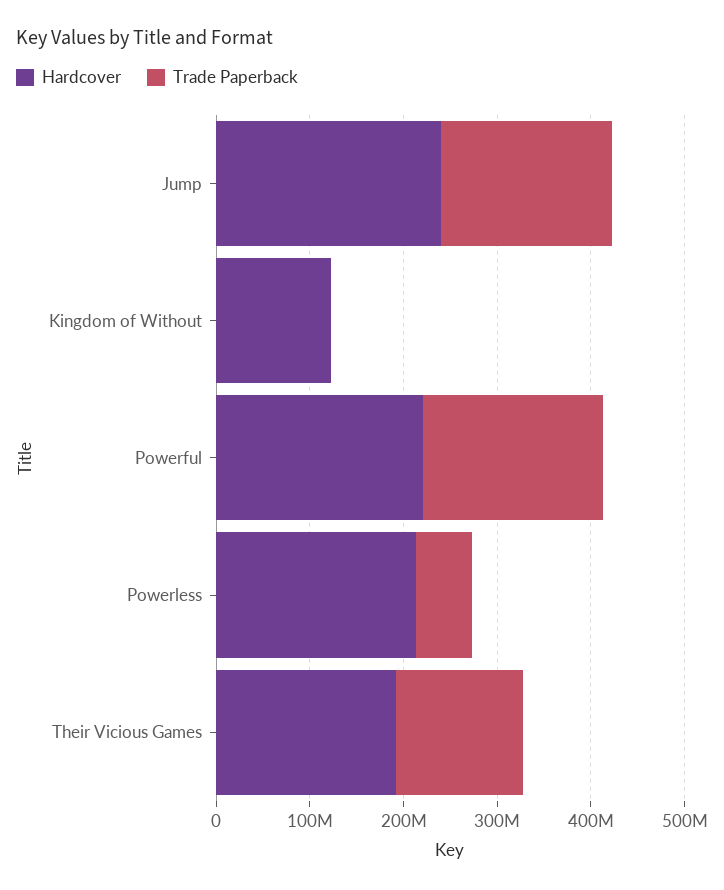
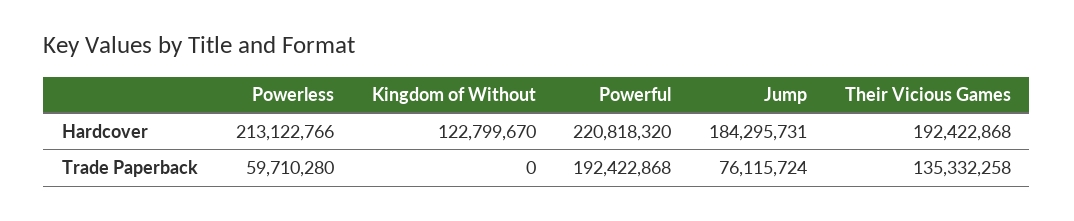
Hardcover, Jump: 240000000 -> 184295731
Trade Paperback, Jump: 180000000 -> 76115724

